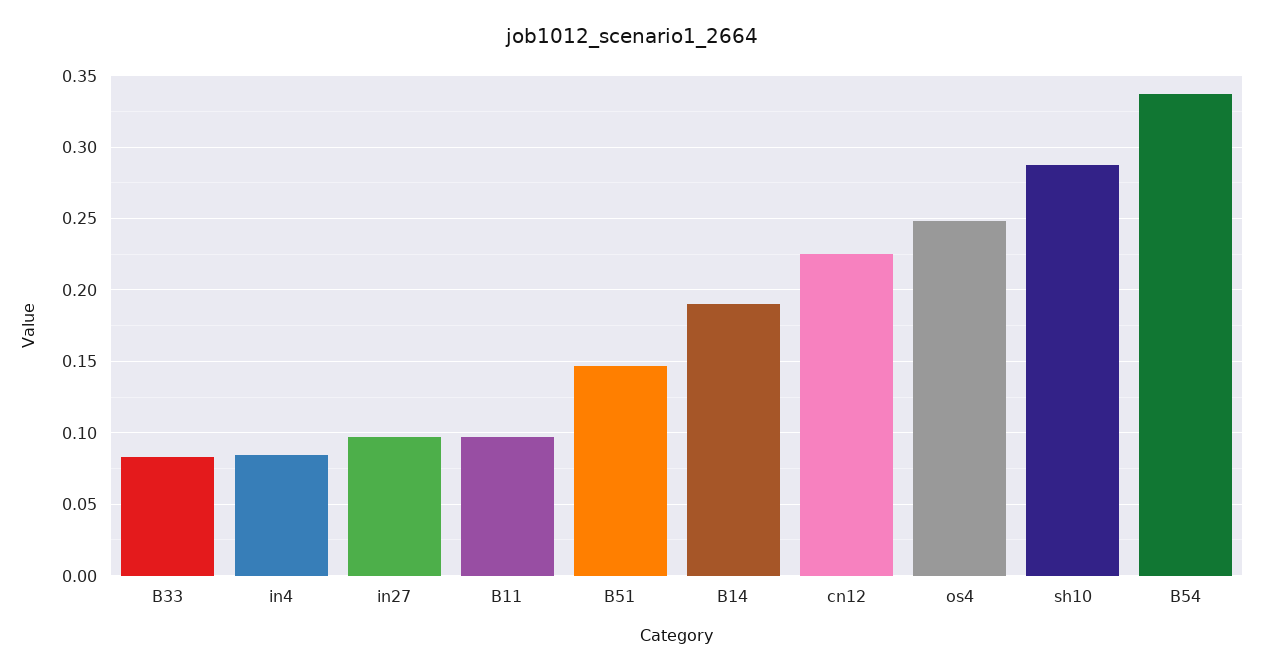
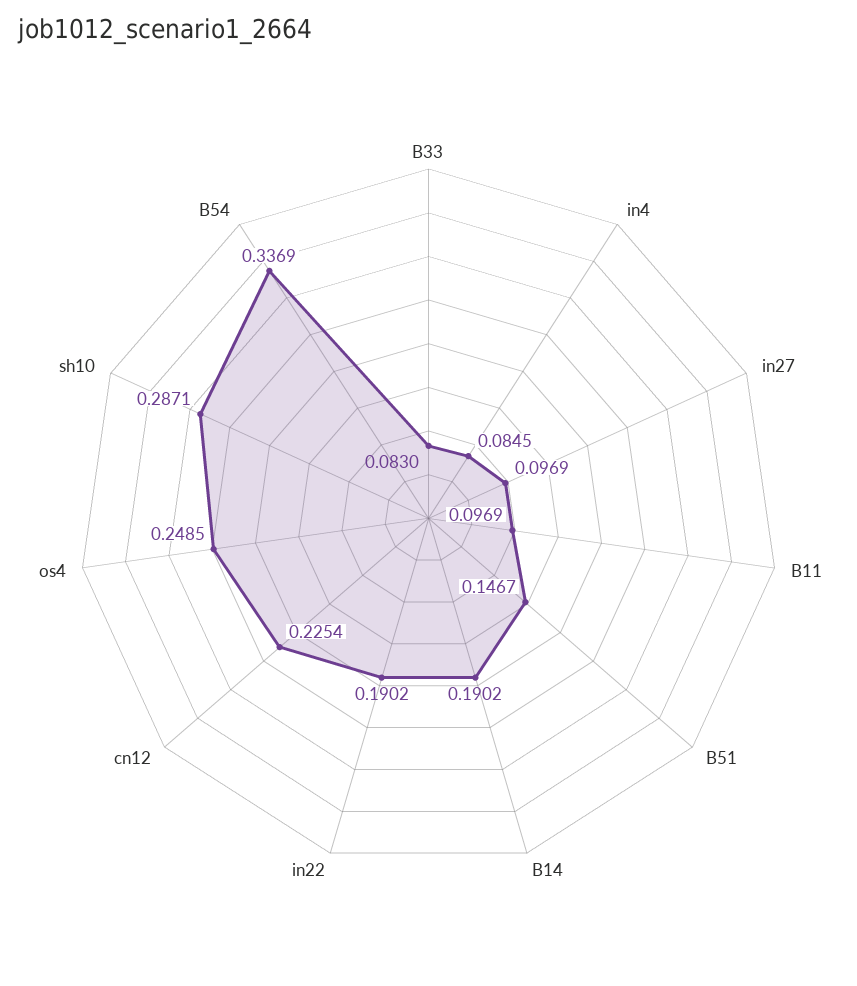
in22: none -> 0.1902

